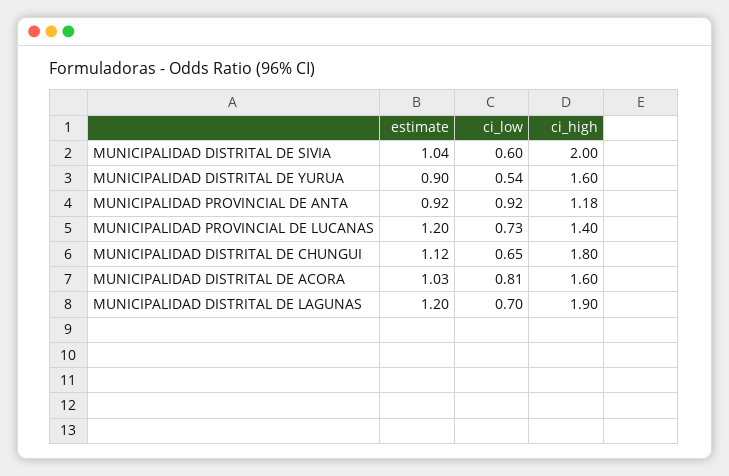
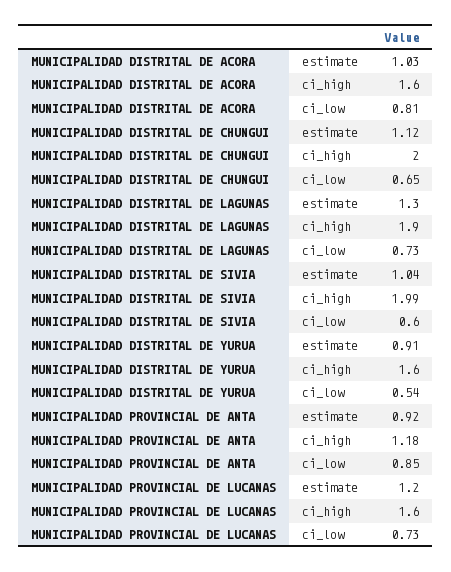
ci_high, MUNICIPALIDAD DISTRITAL DE SIVIA: 2 -> 1.99
estimate, MUNICIPALIDAD DISTRITAL DE YURUA: 0.9 -> 0.91
ci_low, MUNICIPALIDAD PROVINCIAL DE ANTA: 0.92 -> 0.85
ci_high, MUNICIPALIDAD PROVINCIAL DE LUCANAS: 1.4 -> 1.6
ci_high, MUNICIPALIDAD DISTRITAL DE CHUNGUI: 1.8 -> 2
estimate, MUNICIPALIDAD DISTRITAL DE LAGUNAS: 1.2 -> 1.3
ci_low, MUNICIPALIDAD DISTRITAL DE LAGUNAS: 0.7 -> 0.73

